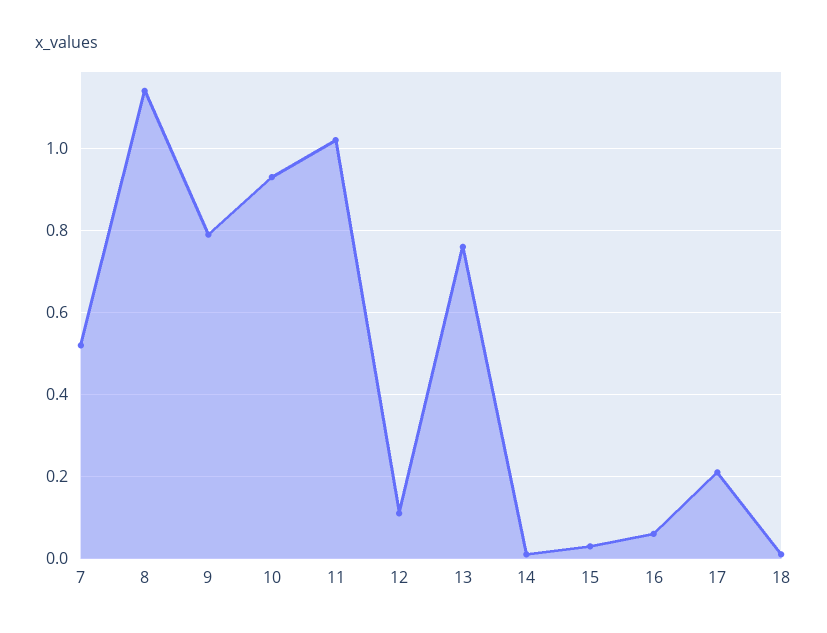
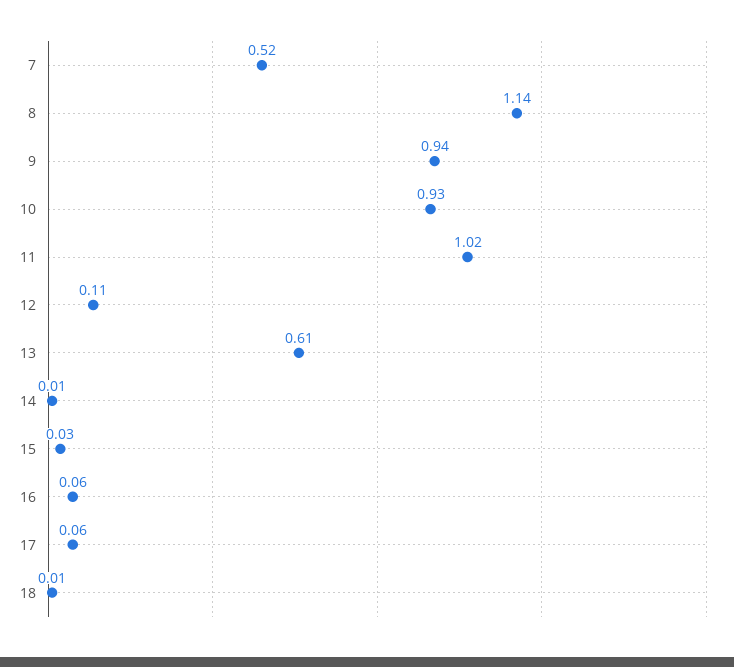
9: 0.8 -> 0.94
13: 0.75 -> 0.61
17: 0.2 -> 0.06

